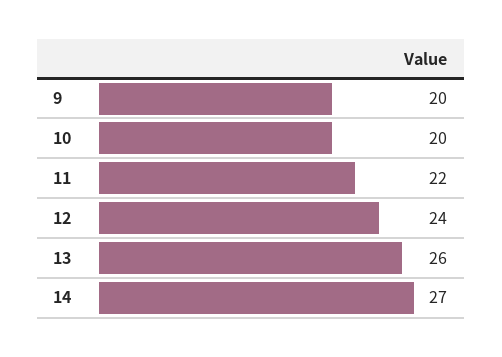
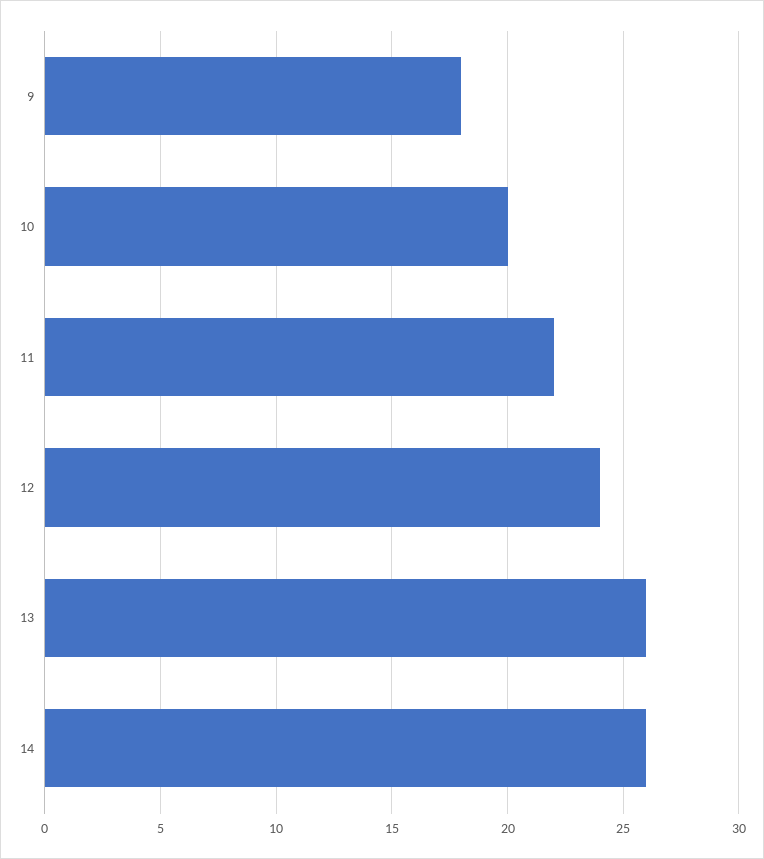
9: 20 -> 18
14: 27 -> 26

